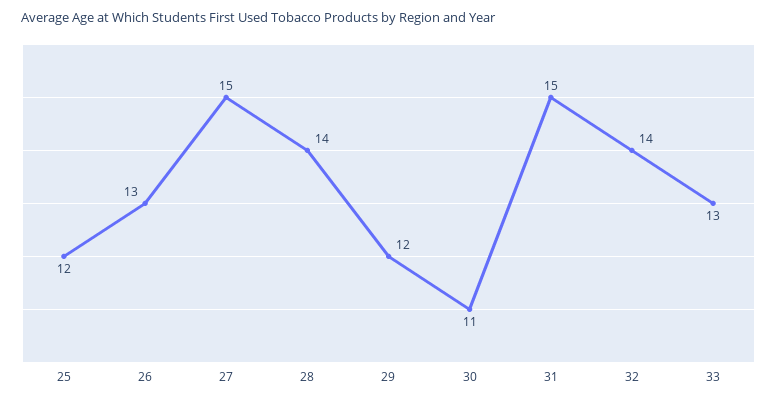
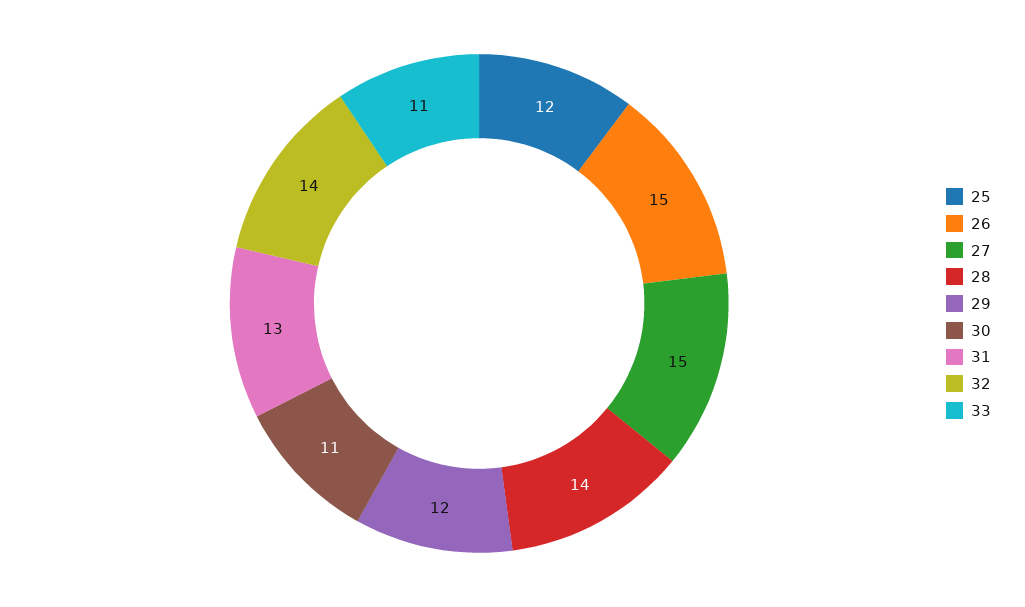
26: 13 -> 15
31: 15 -> 13
33: 13 -> 11

